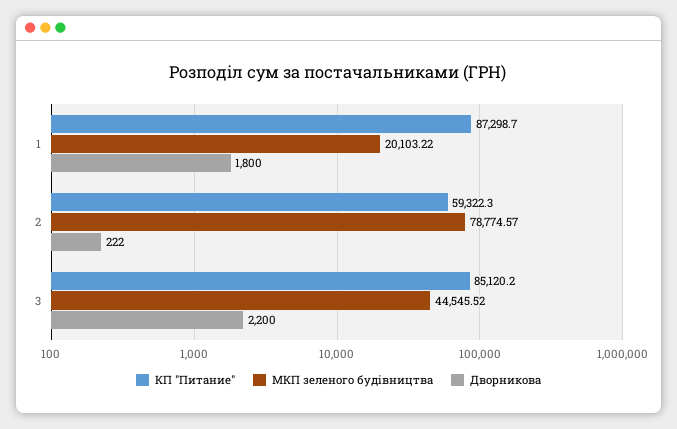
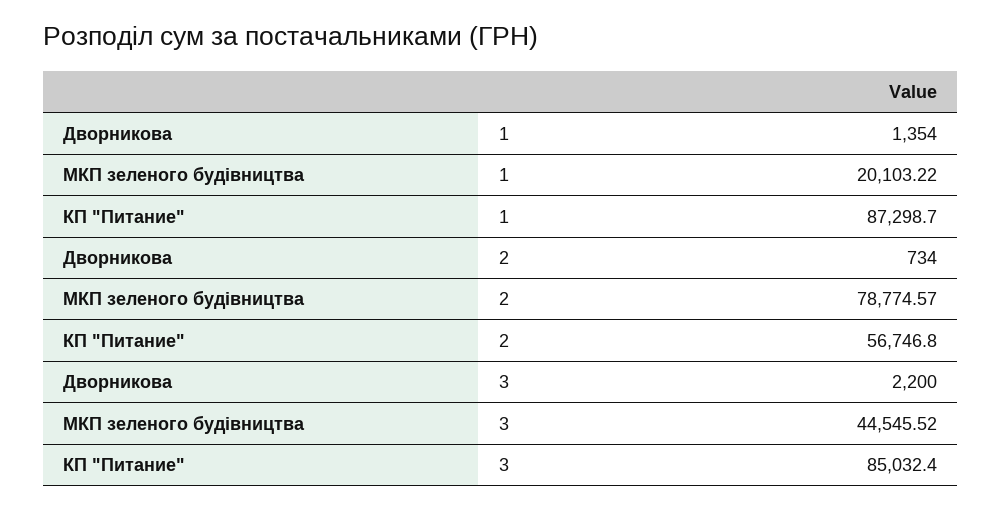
Дворникова, 1: 1800 -> 1354
КП "Питание", 2: 59322.3 -> 56746.8
Дворникова, 2: 222 -> 734
КП "Питание", 3: 85120.2 -> 85032.4

